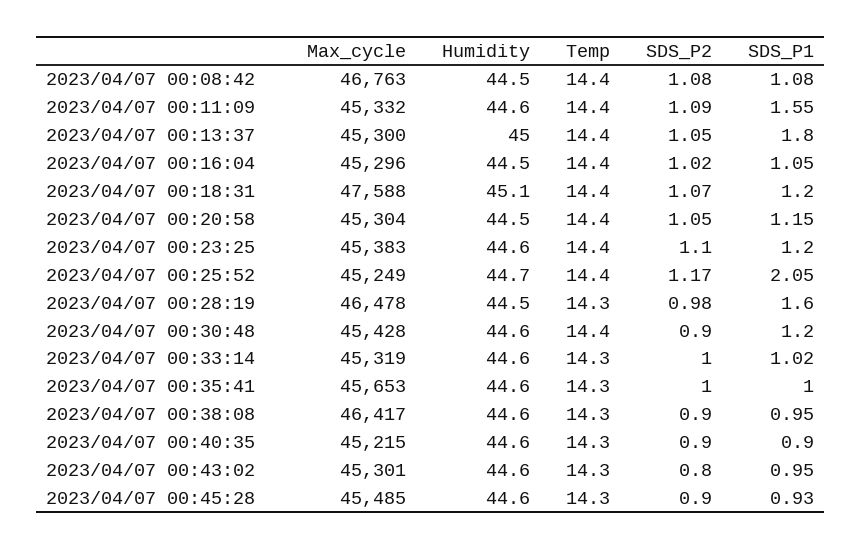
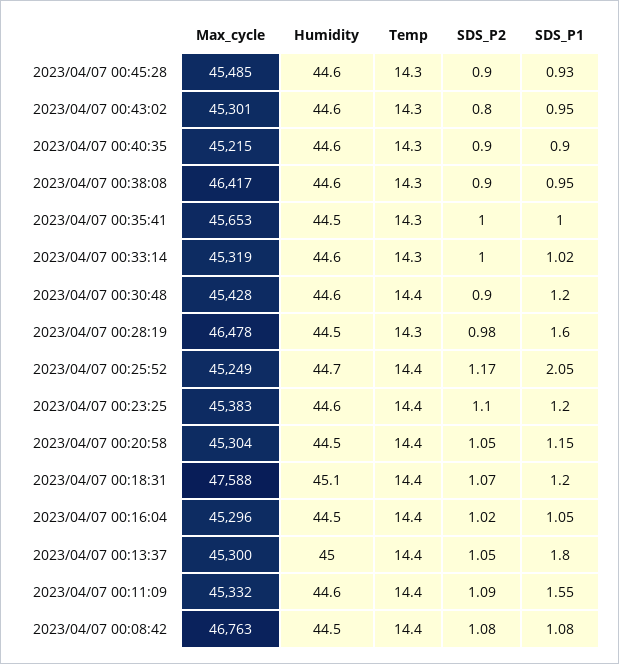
Humidity, 2023/04/07 00:35:41: 44.6 -> 44.5

